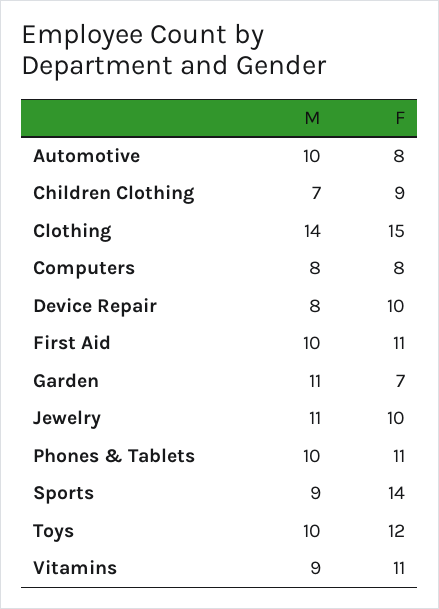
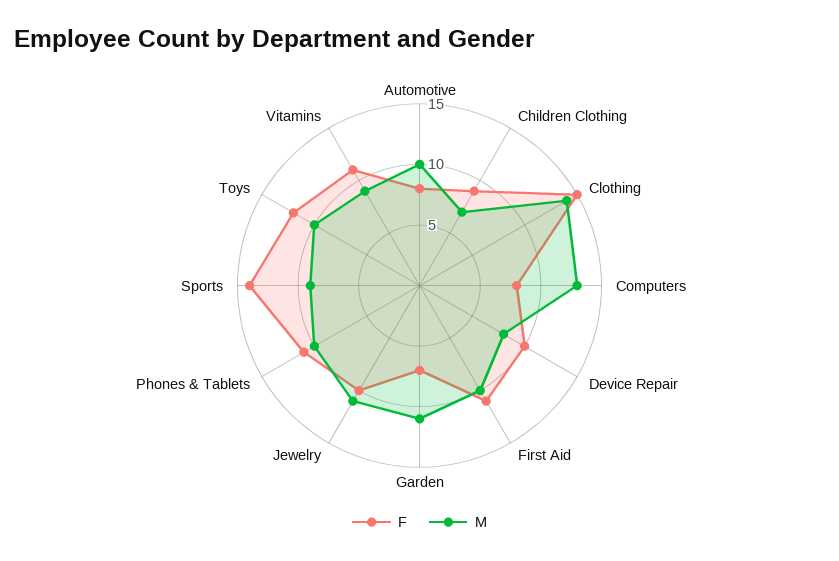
M, Computers: 8 -> 13

